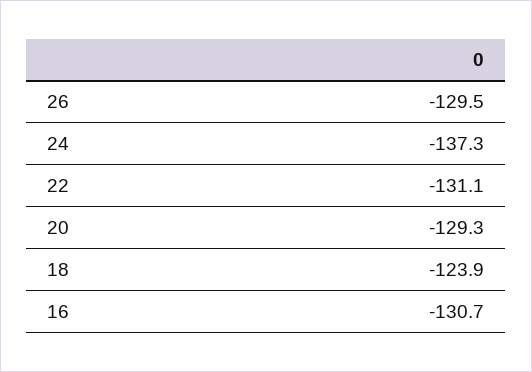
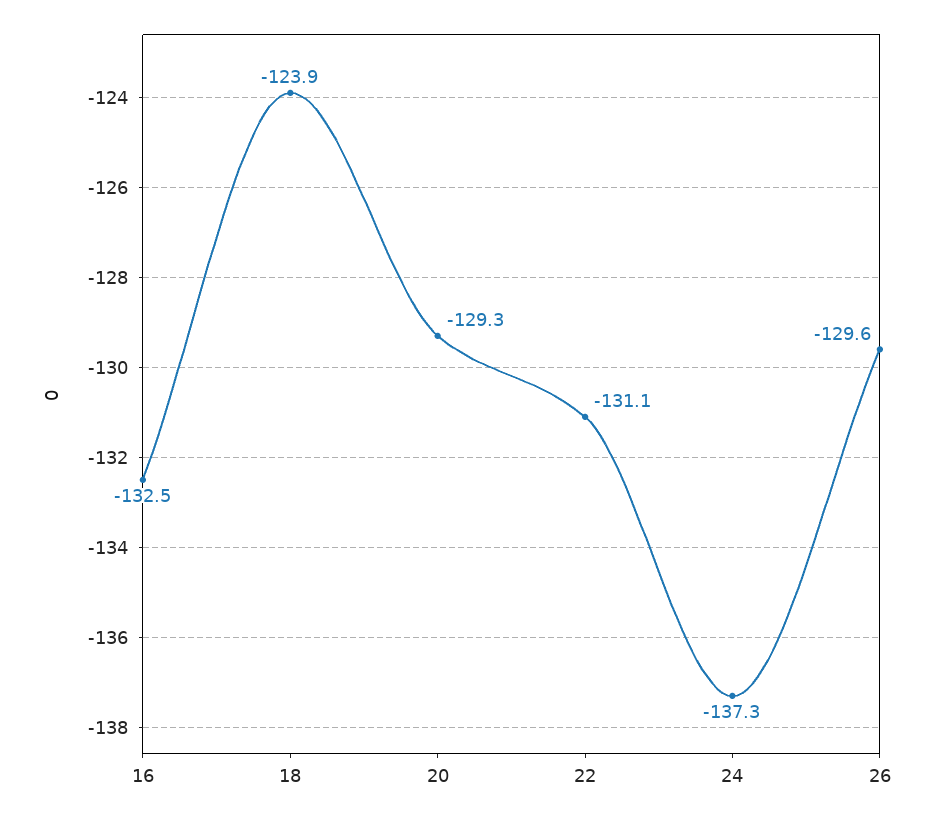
26: -129.5 -> -129.6
16: -130.7 -> -132.5

